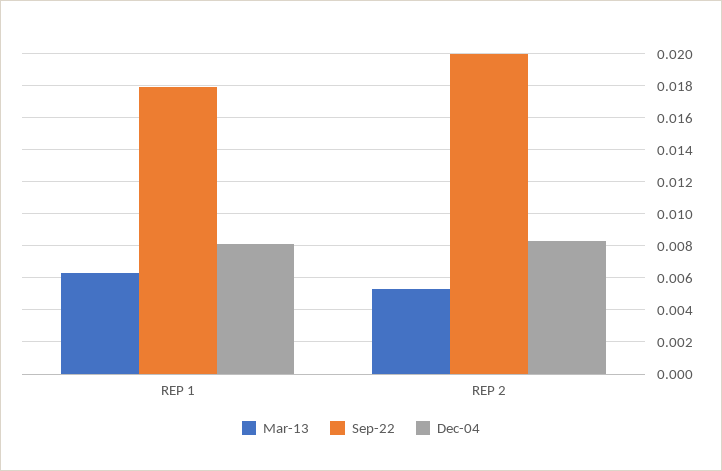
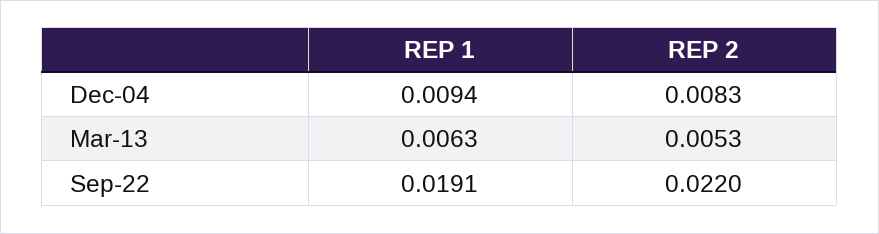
Sep-22, REP 1: 0.018 -> 0.0191
Dec-04, REP 1: 0.008 -> 0.0094
Sep-22, REP 2: 0.02 -> 0.022

